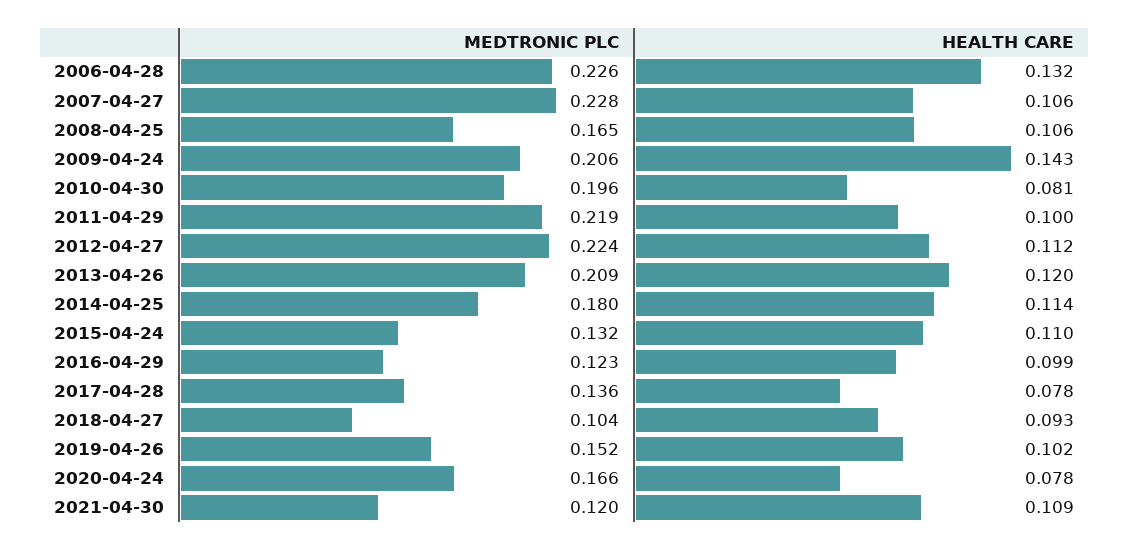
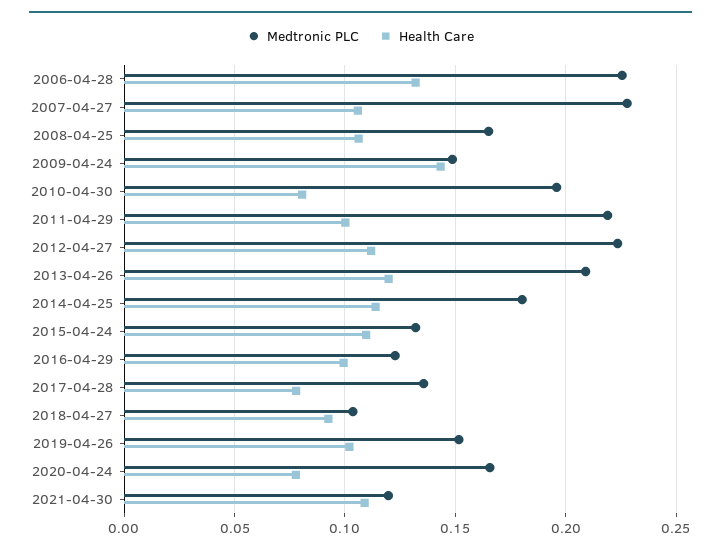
MEDTRONIC PLC, 2009-04-24: 0.206 -> 0.15

